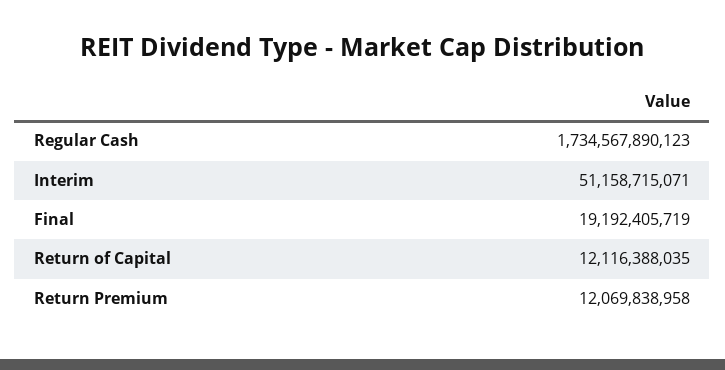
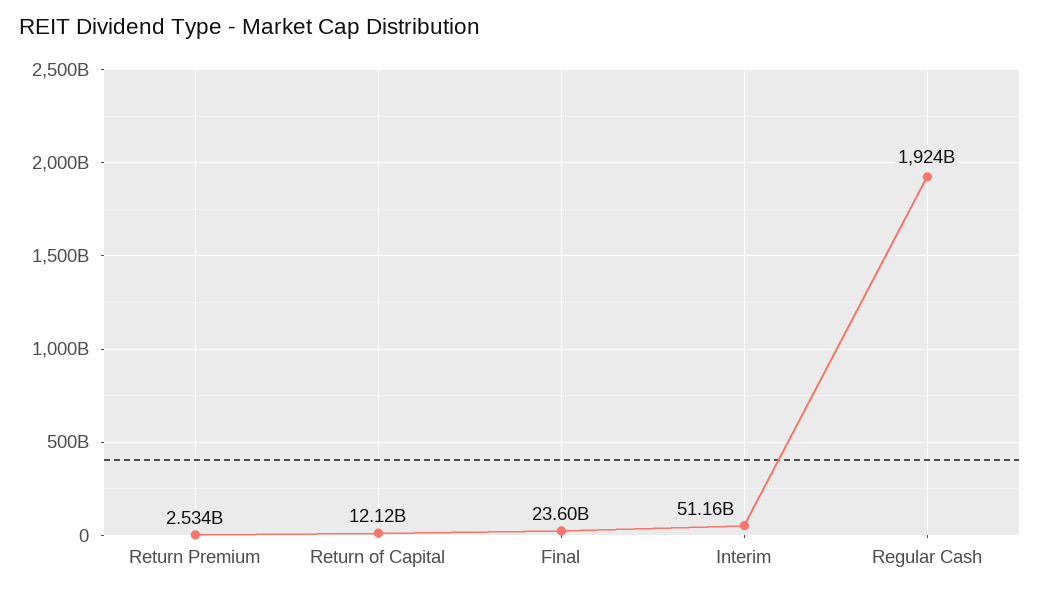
Regular Cash: 1734567890123 -> 1924000000000
Final: 19192405719 -> 23600000000
Return Premium: 12069838958 -> 2534000000

